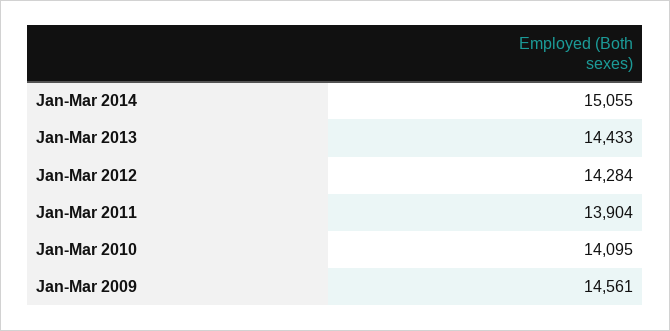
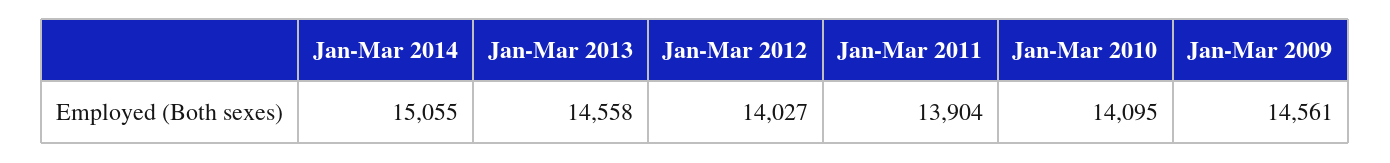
Jan-Mar 2013: 14433 -> 14558
Jan-Mar 2012: 14284 -> 14027

